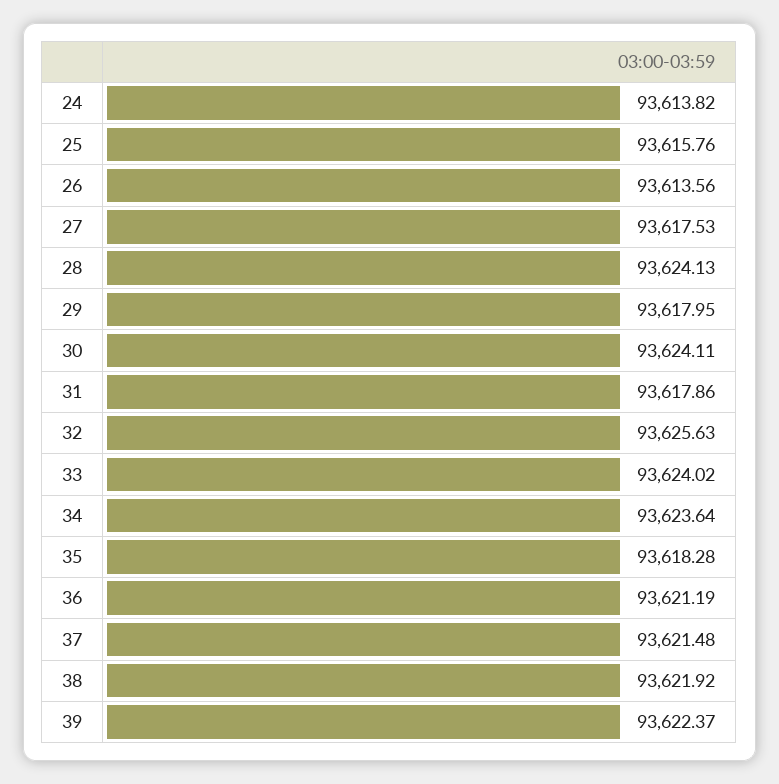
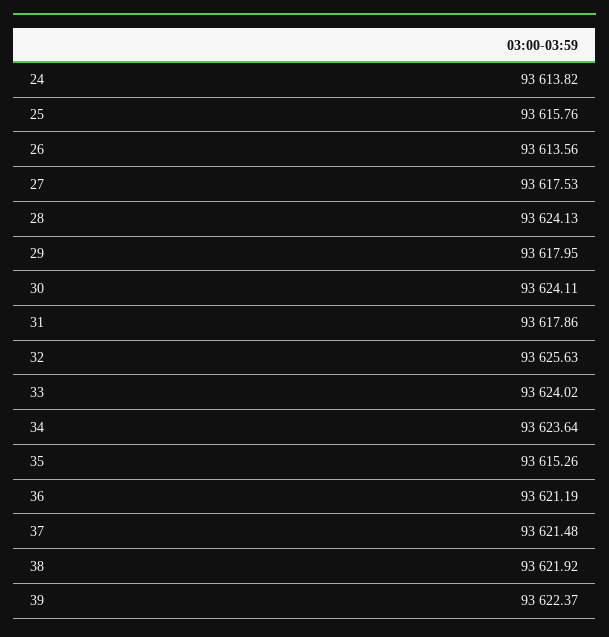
35: 93618.28 -> 93615.26

